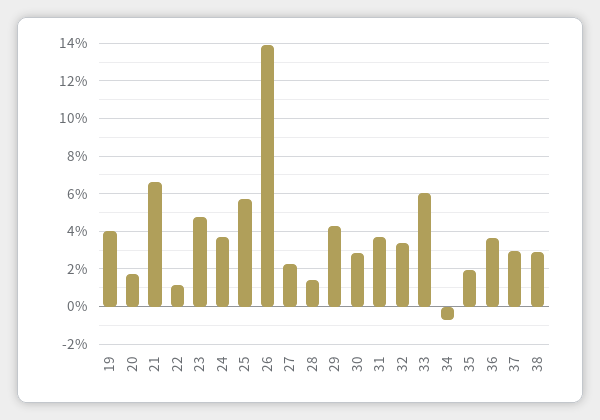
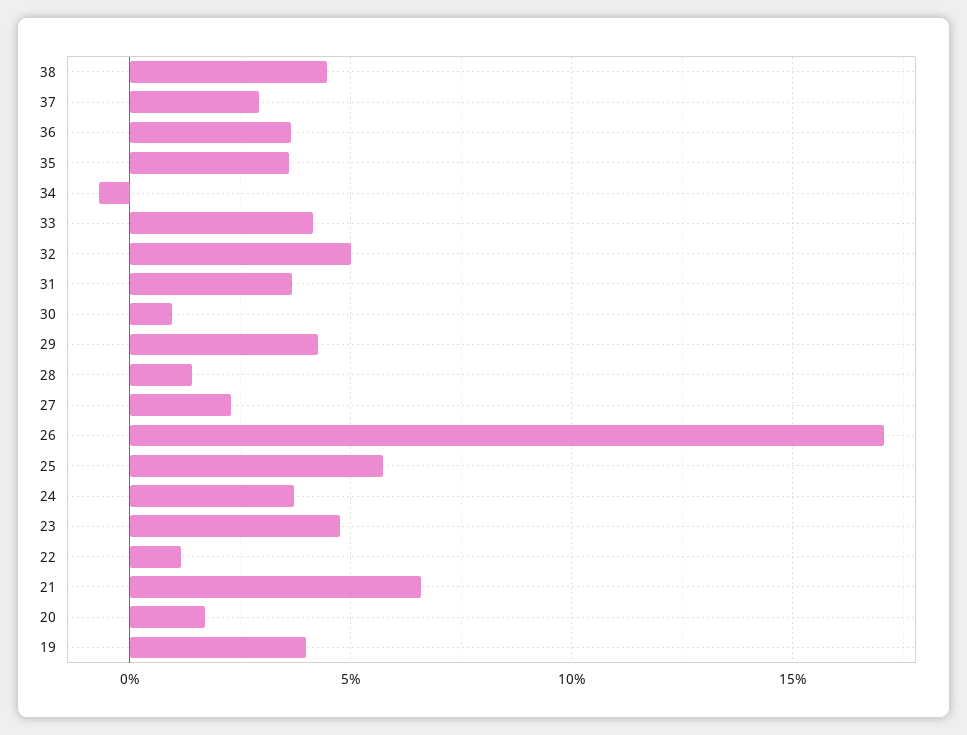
26: 14 -> 17
30: 3 -> 1
32: 3.5 -> 5
33: 6 -> 4
35: 2 -> 3.5
38: 3 -> 4.5

